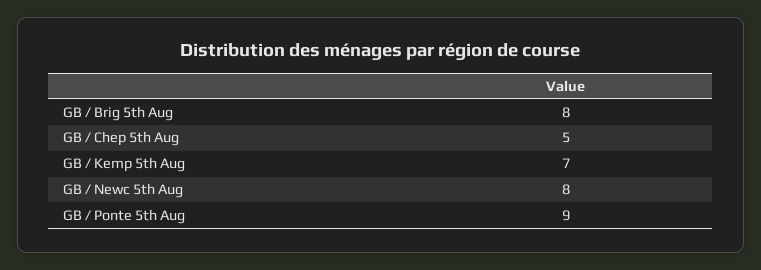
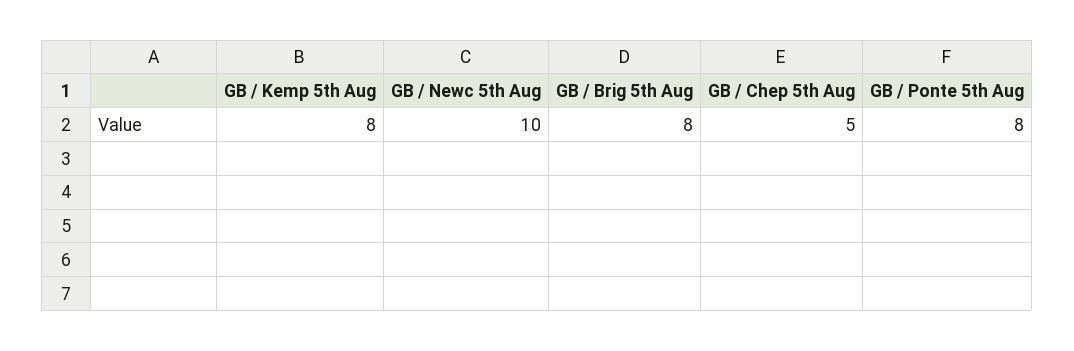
GB / Kemp 5th Aug: 7 -> 8
GB / Newc 5th Aug: 8 -> 10
GB / Ponte 5th Aug: 9 -> 8

